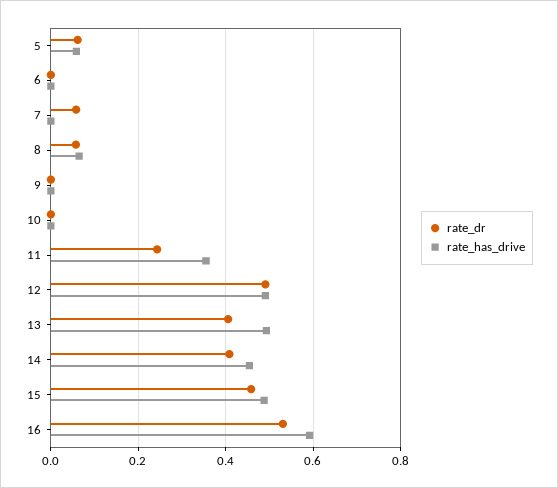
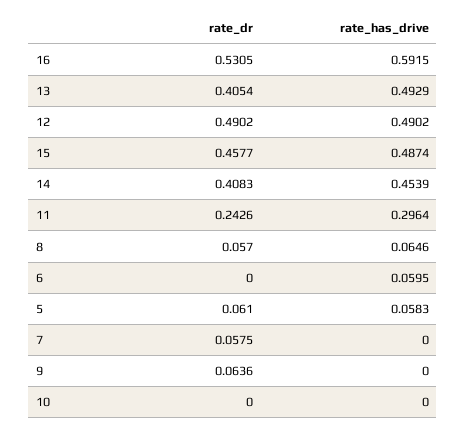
rate_has_drive, 6: 0 -> 0.0595
rate_dr, 9: 0 -> 0.0636
rate_has_drive, 11: 0.36 -> 0.2964

